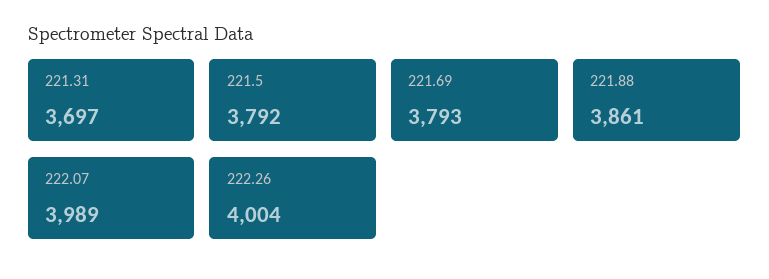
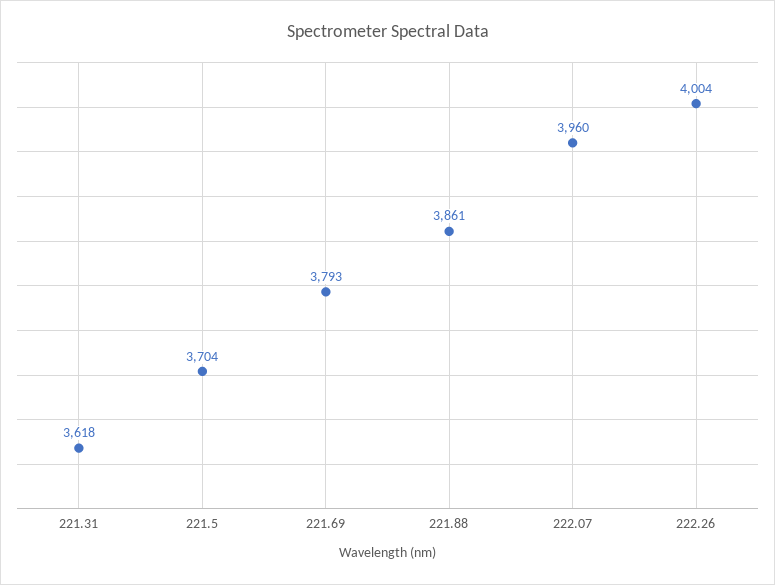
221.31: 3697 -> 3618
221.5: 3792 -> 3704
222.07: 3989 -> 3960

